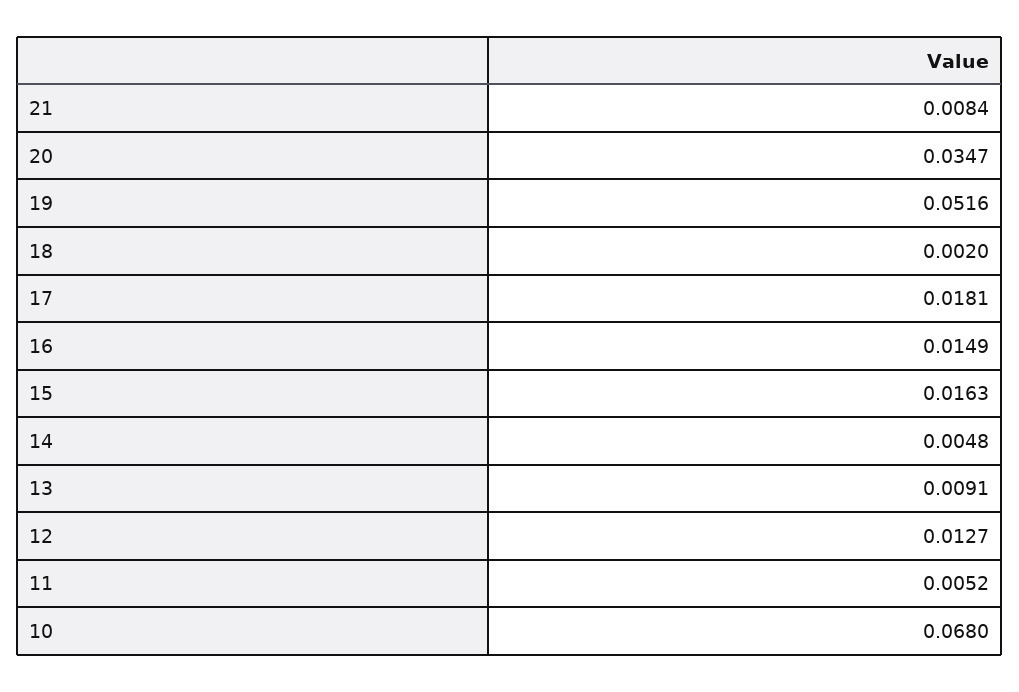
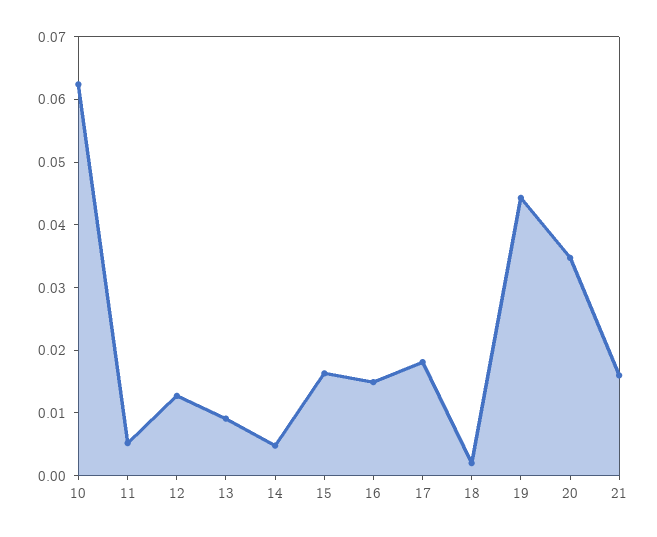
21: 0.0084 -> 0.016
19: 0.0516 -> 0.044
10: 0.068 -> 0.062

